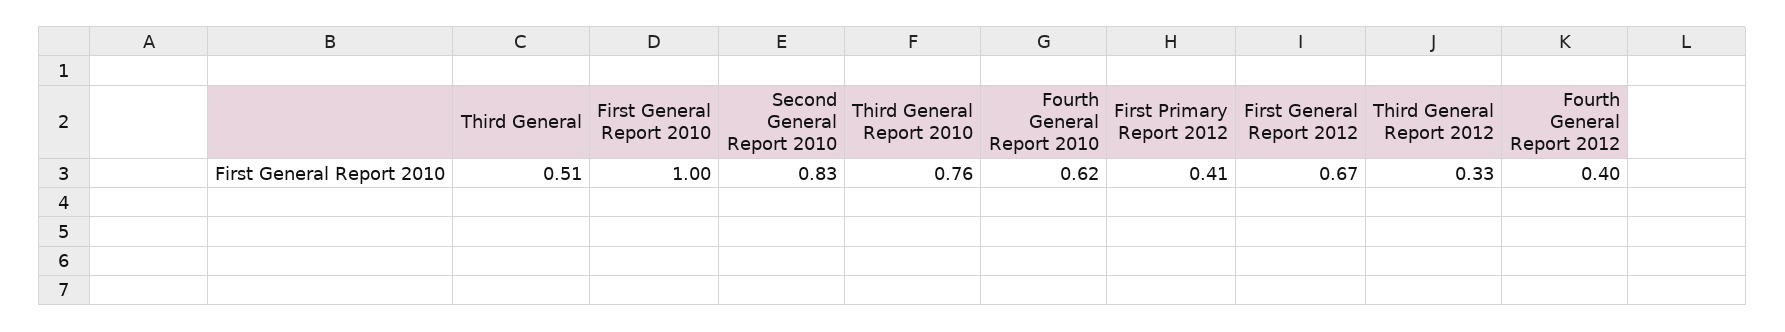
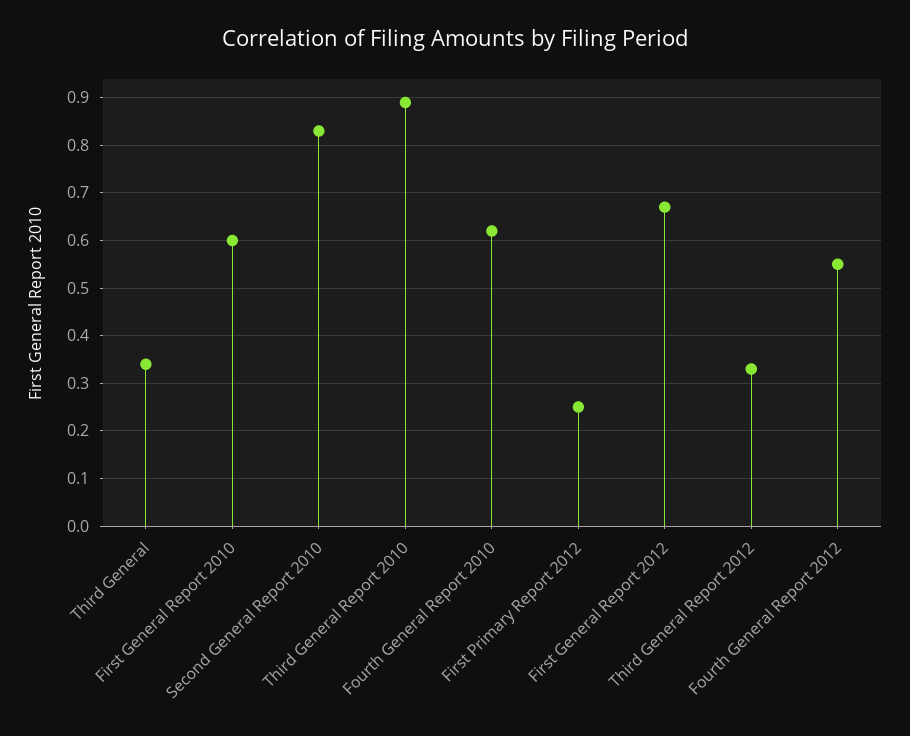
Third General: 0.51 -> 0.35
First General Report 2010: 1 -> 0.6
Third General Report 2010: 0.76 -> 0.9
First Primary Report 2012: 0.41 -> 0.25
Fourth General Report 2012: 0.4 -> 0.55

